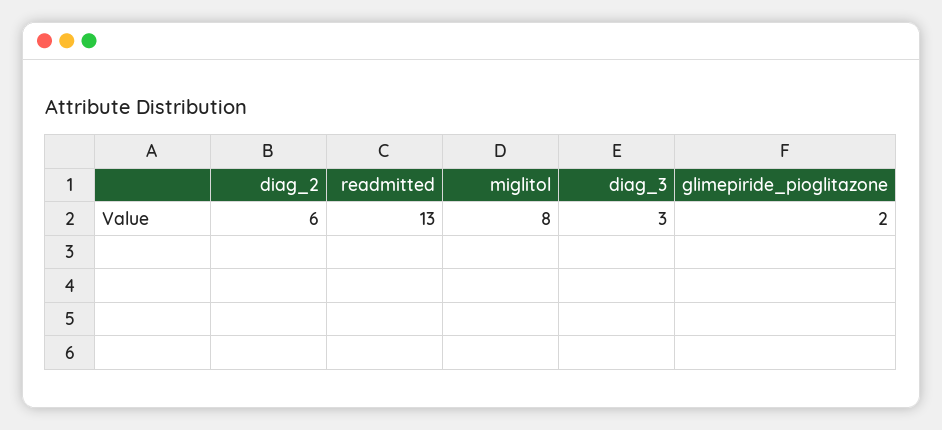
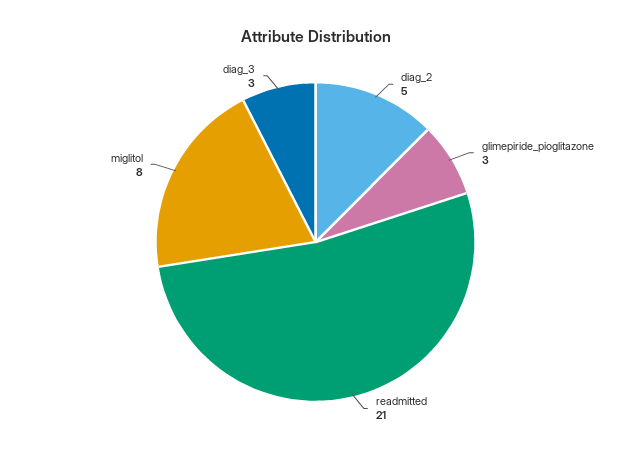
diag_2: 6 -> 5
readmitted: 13 -> 21
glimepiride_pioglitazone: 2 -> 3

